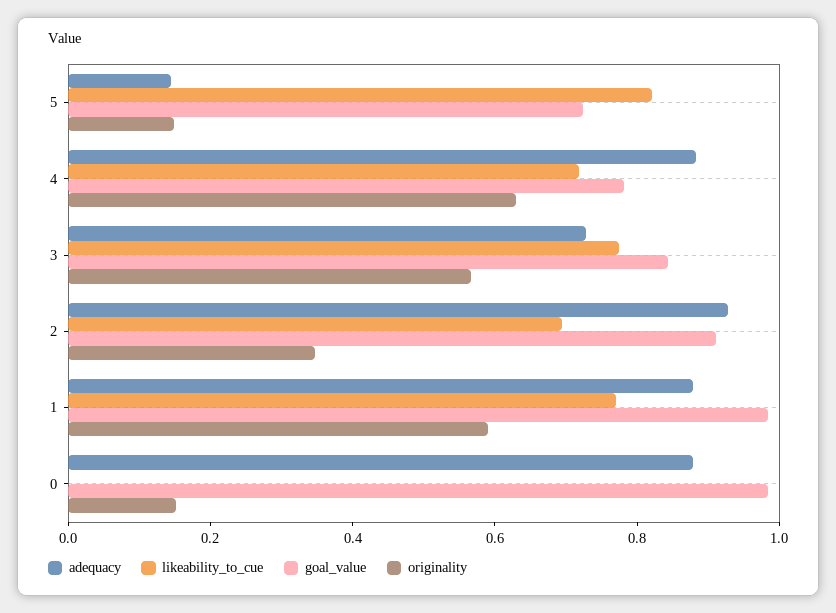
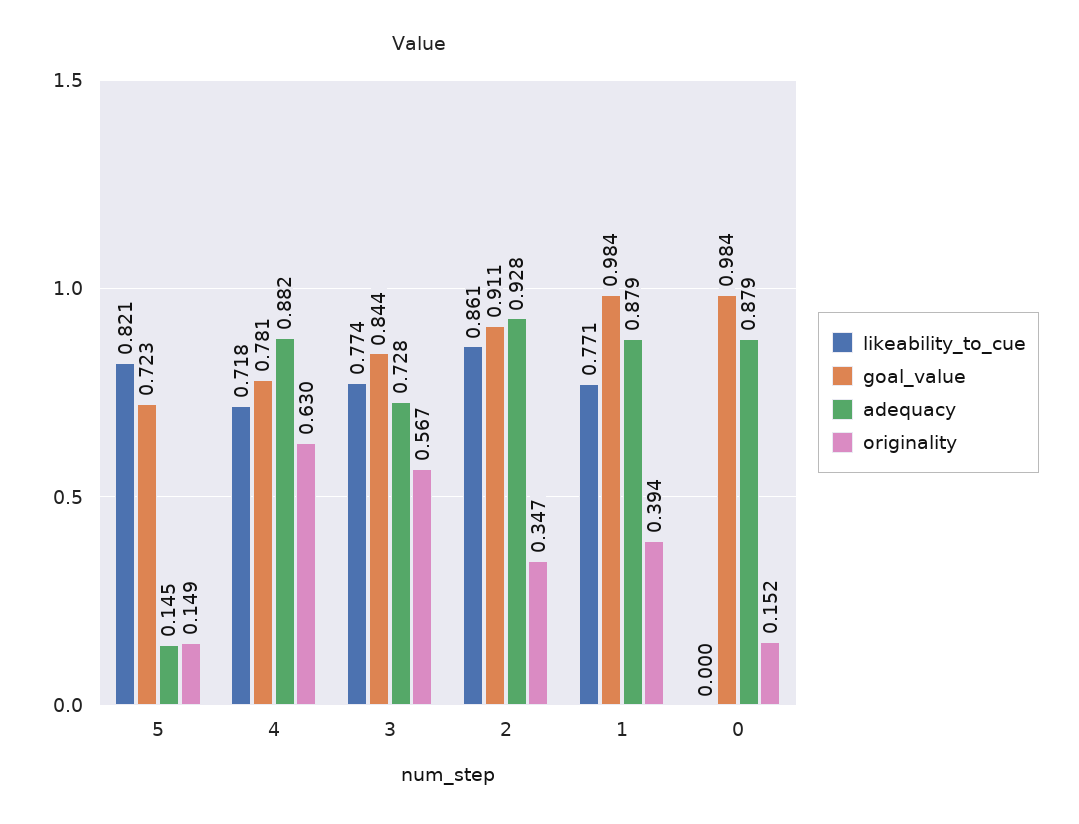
likeability_to_cue, 2: 0.7 -> 0.861
originality, 1: 0.6 -> 0.394

